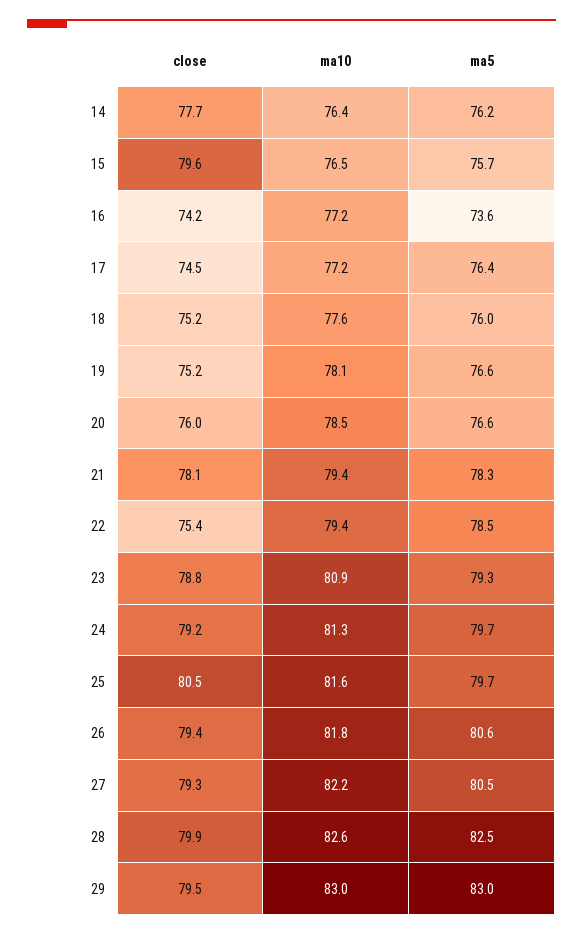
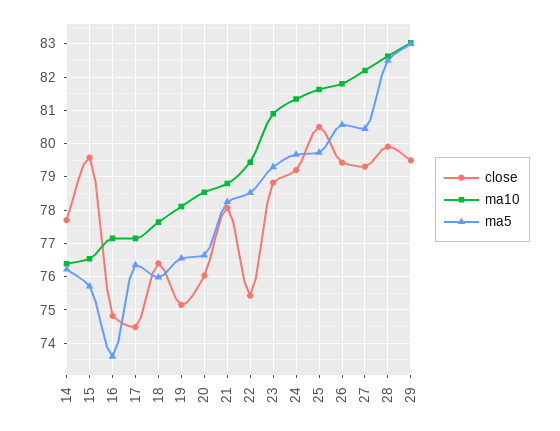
close, 16: 74.2 -> 74.8
close, 18: 75.2 -> 76.4
ma10, 21: 79.4 -> 78.8

